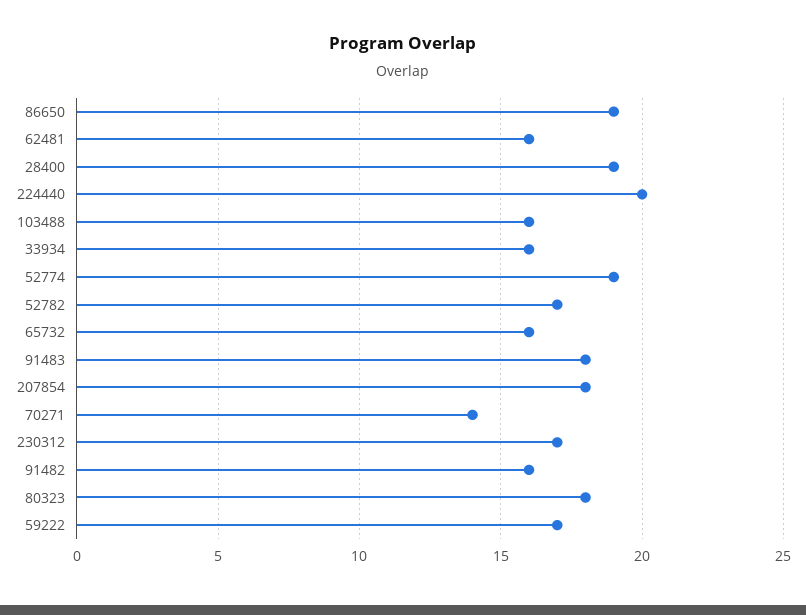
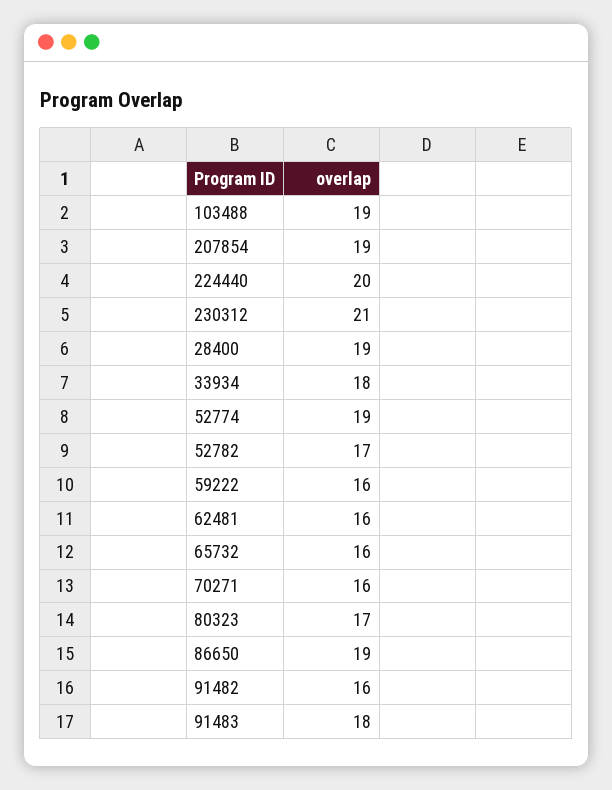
103488: 16 -> 19
33934: 16 -> 18
207854: 18 -> 19
70271: 14 -> 16
230312: 17 -> 21
80323: 18 -> 17
59222: 17 -> 16

